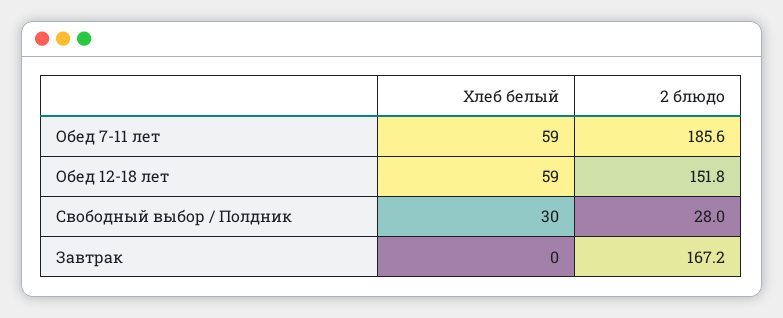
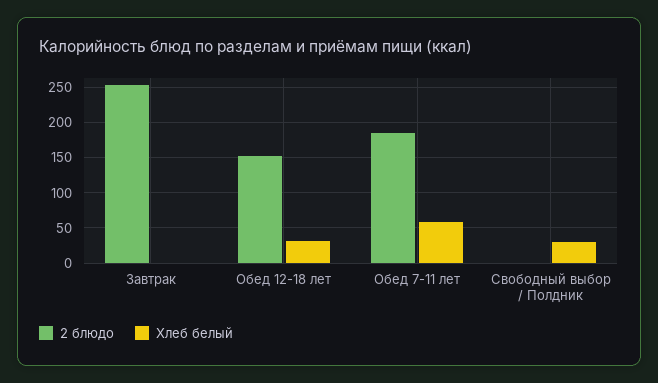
Хлеб белый, Обед 12-18 лет: 59 -> 30
2 блюдо, Свободный выбор / Полдник: 28 -> 0
2 блюдо, Завтрак: 167.2 -> 250

